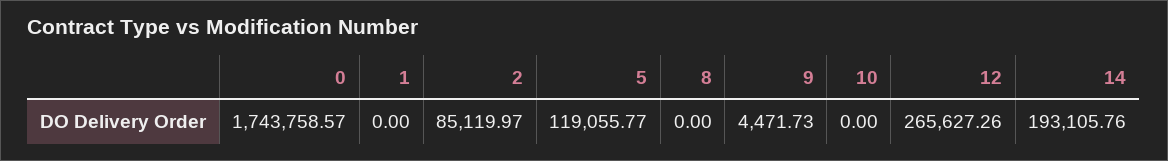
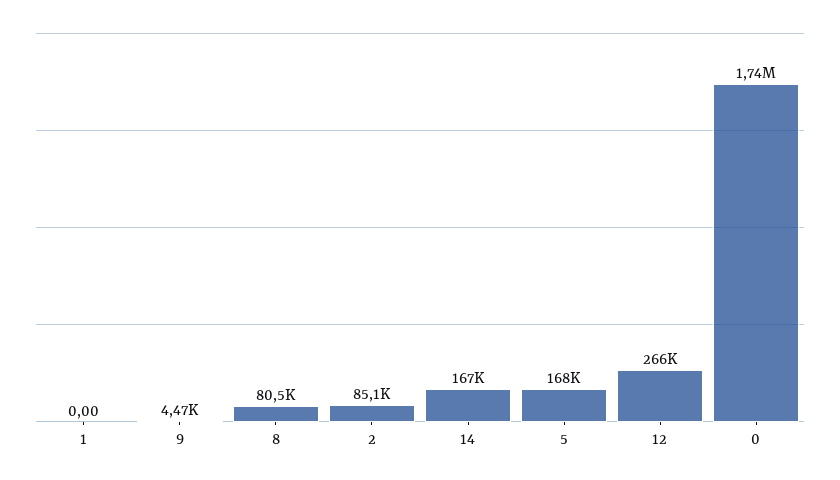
5: 119055.77 -> 168000
8: 0 -> 80500
10: 0 -> none
14: 193105.76 -> 167000

